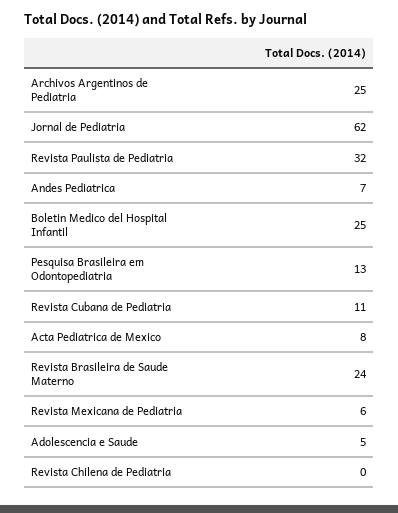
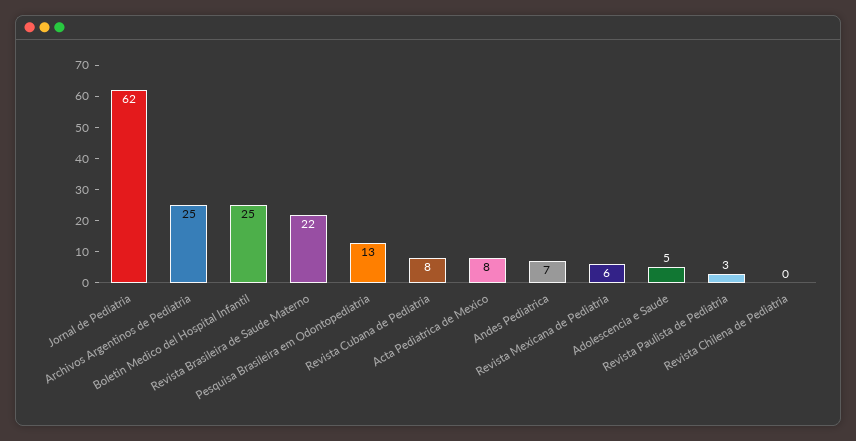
Revista Paulista de Pediatria: 32 -> 3
Revista Cubana de Pediatria: 11 -> 8
Revista Brasileira de Saude Materno: 24 -> 22

